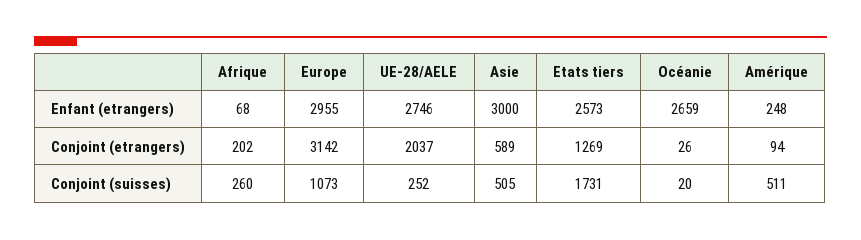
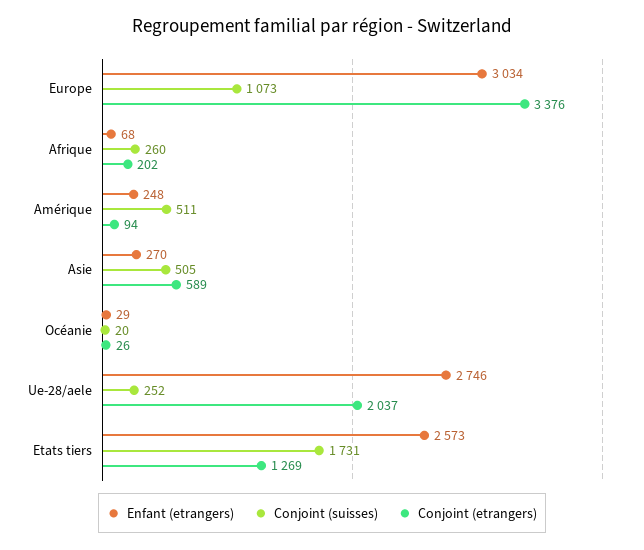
Enfant (etrangers), Europe: 2955 -> 3034
Enfant (etrangers), Asie: 3000 -> 270
Enfant (etrangers), Océanie: 2659 -> 29
Conjoint (etrangers), Europe: 3142 -> 3376

